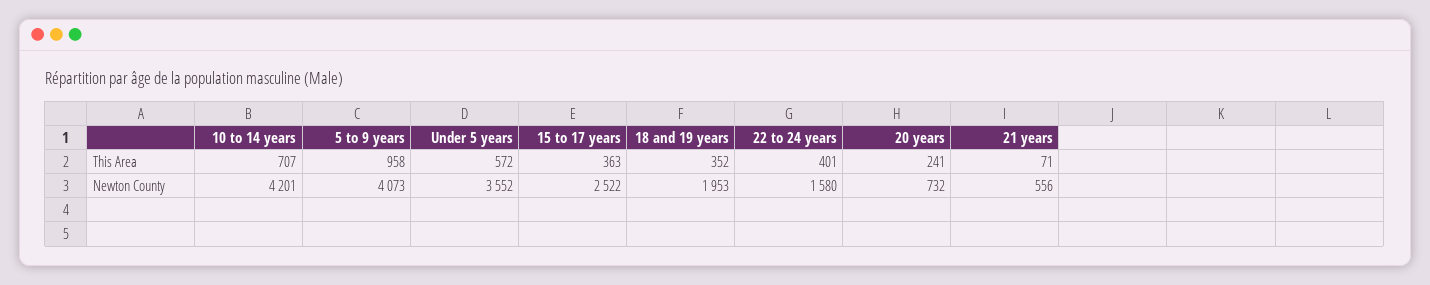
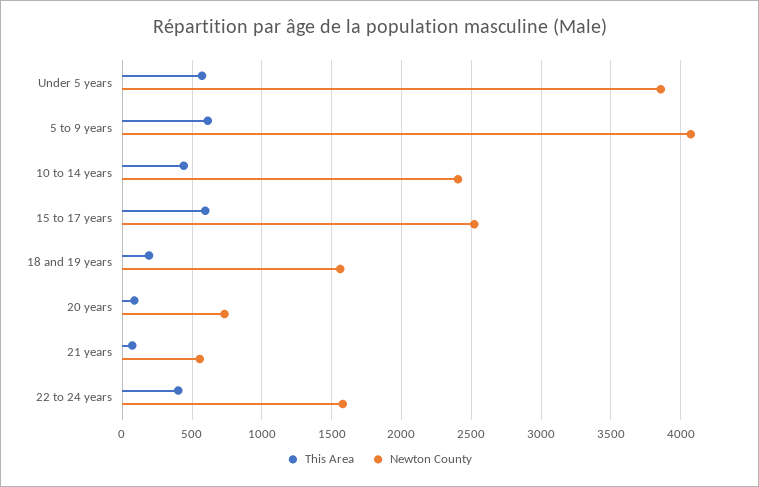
This Area, 10 to 14 years: 707 -> 450
This Area, 5 to 9 years: 958 -> 600
This Area, 15 to 17 years: 363 -> 600
This Area, 18 and 19 years: 352 -> 200
This Area, 20 years: 241 -> 100
Newton County, 10 to 14 years: 4201 -> 2400
Newton County, Under 5 years: 3552 -> 3850
Newton County, 18 and 19 years: 1953 -> 1550

